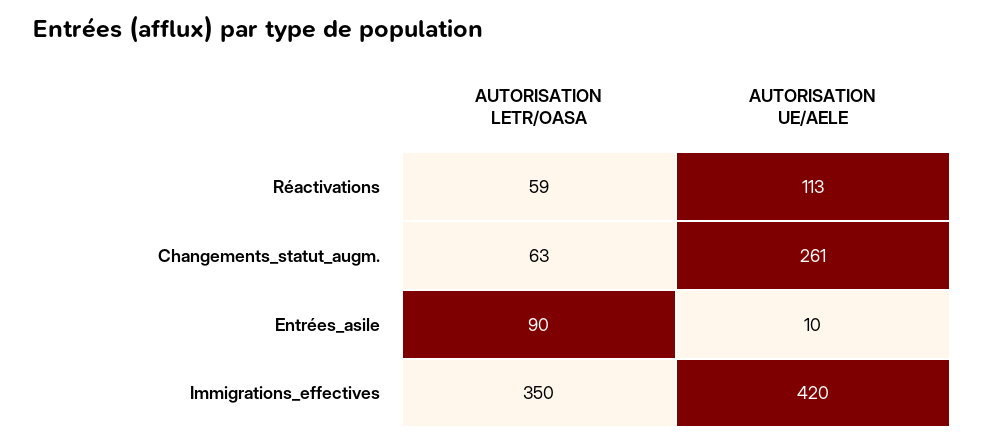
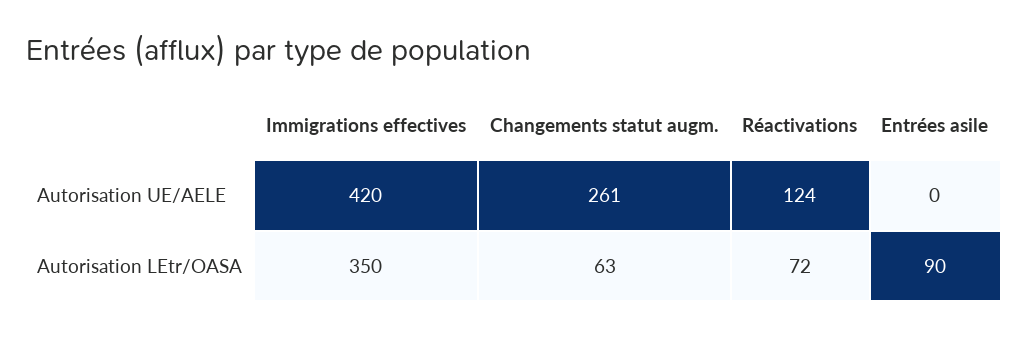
AUTORISATION LETR/OASA, Réactivations: 59 -> 72
AUTORISATION UE/AELE, Réactivations: 113 -> 124
AUTORISATION UE/AELE, Entrées_asile: 10 -> 0

